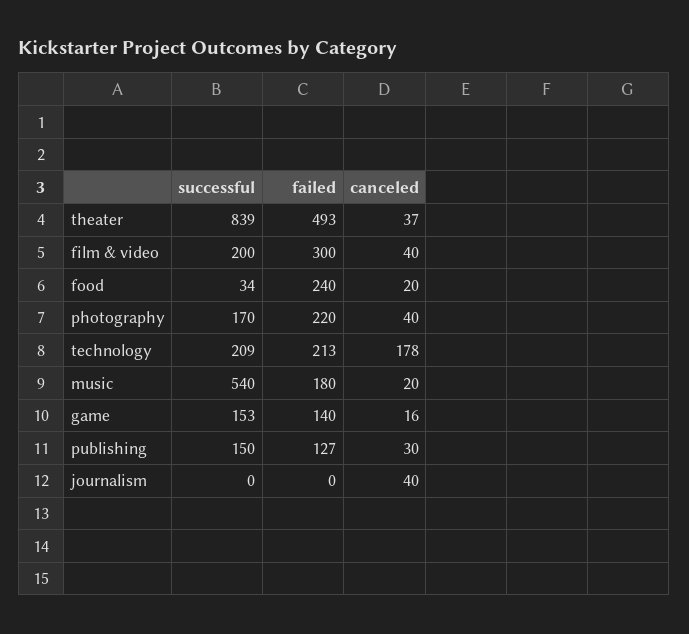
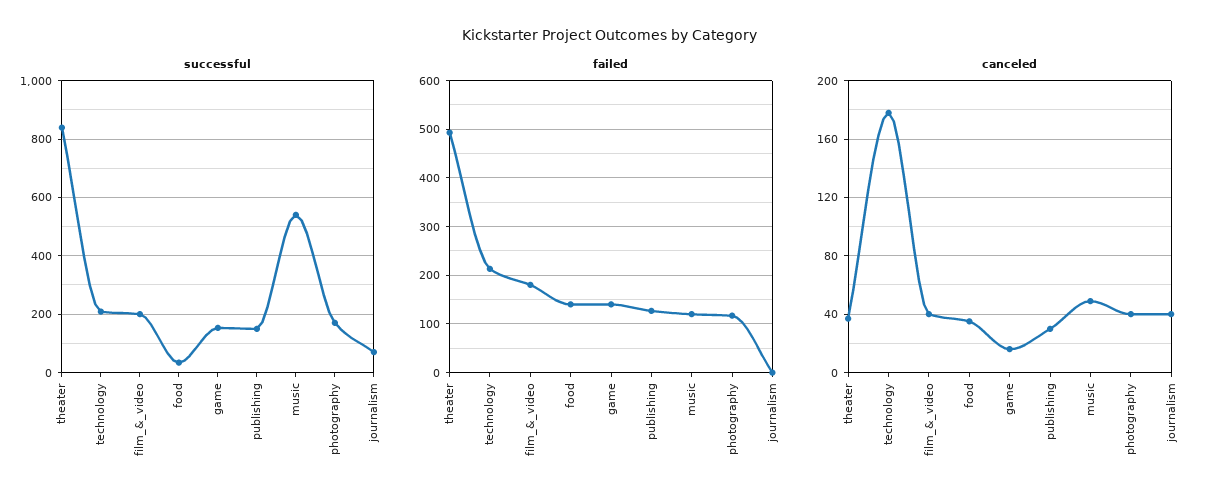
failed, film & video: 300 -> 180
failed, food: 240 -> 140
canceled, food: 20 -> 35
failed, photography: 220 -> 120
failed, music: 180 -> 120
canceled, music: 20 -> 50
successful, journalism: 0 -> 75

